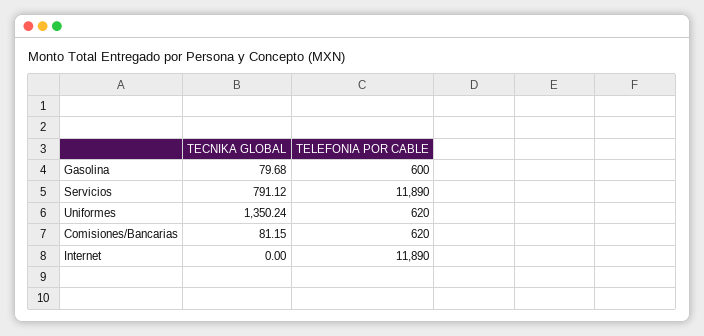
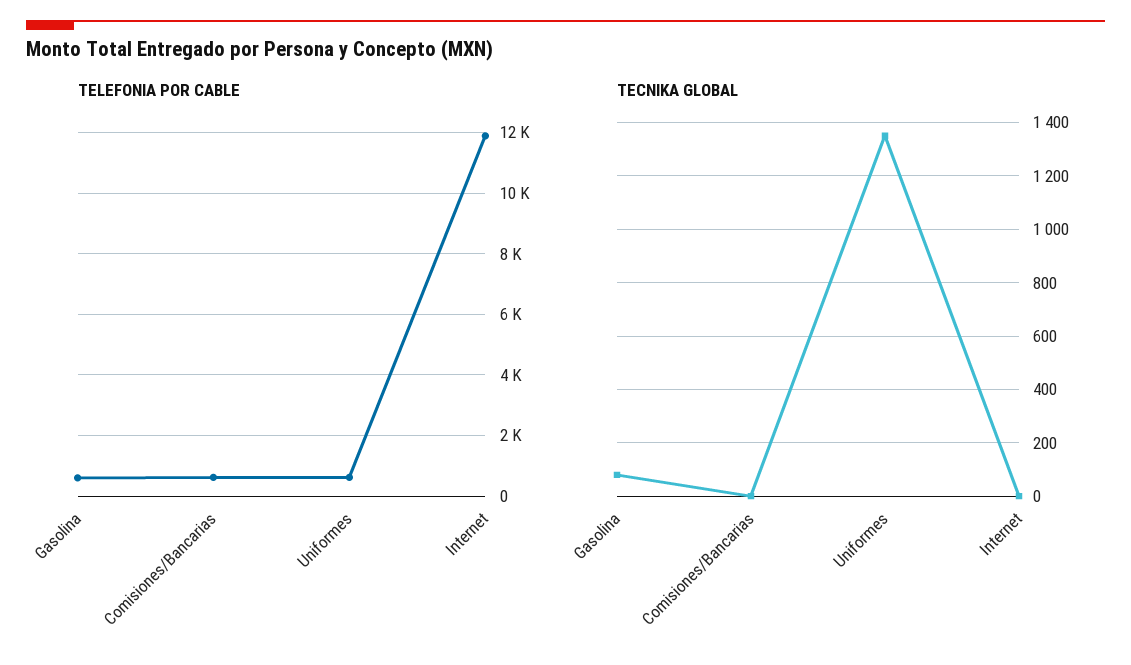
TECNIKA GLOBAL, Servicios: 791.12 -> none
TELEFONIA POR CABLE, Servicios: 11890 -> none
TECNIKA GLOBAL, Comisiones/Bancarias: 81.15 -> 0

